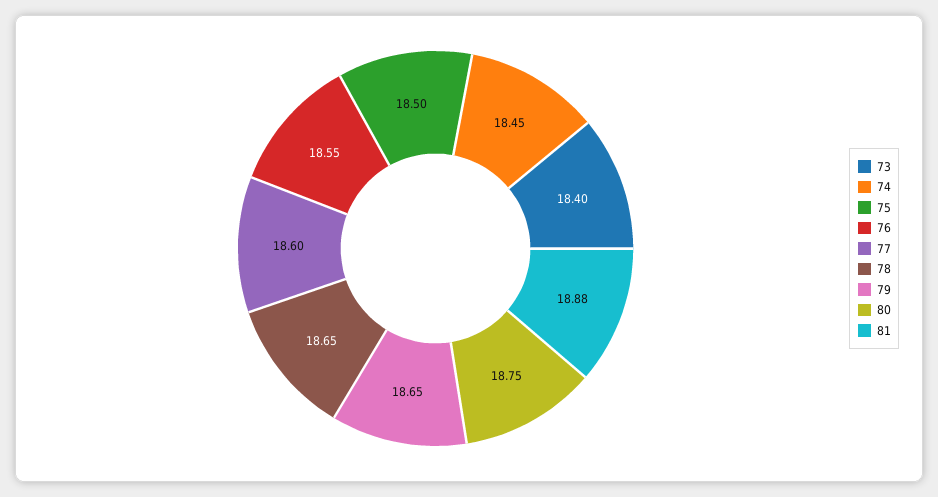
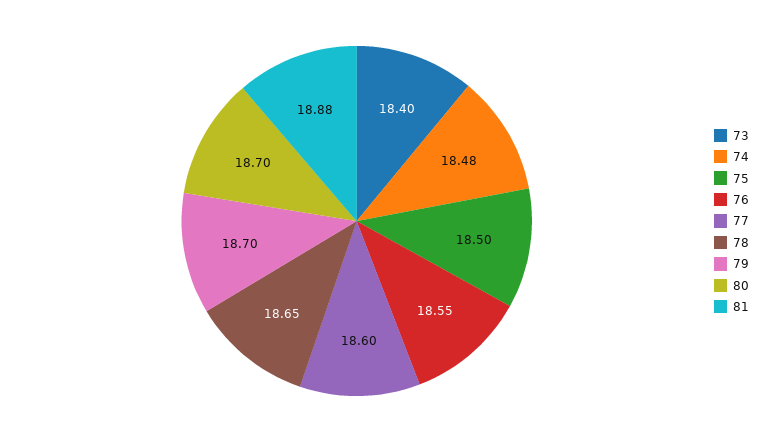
74: 18.45 -> 18.48
79: 18.65 -> 18.7
80: 18.75 -> 18.7

